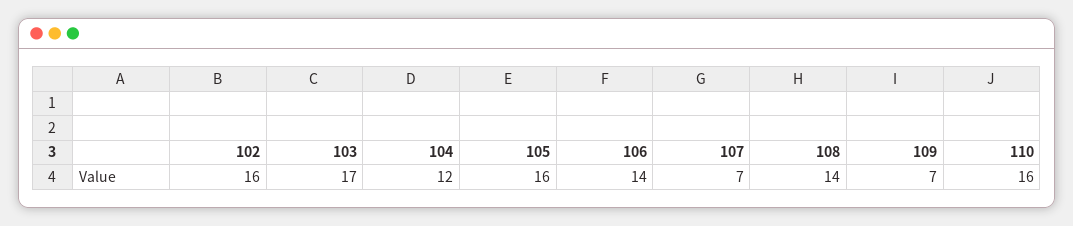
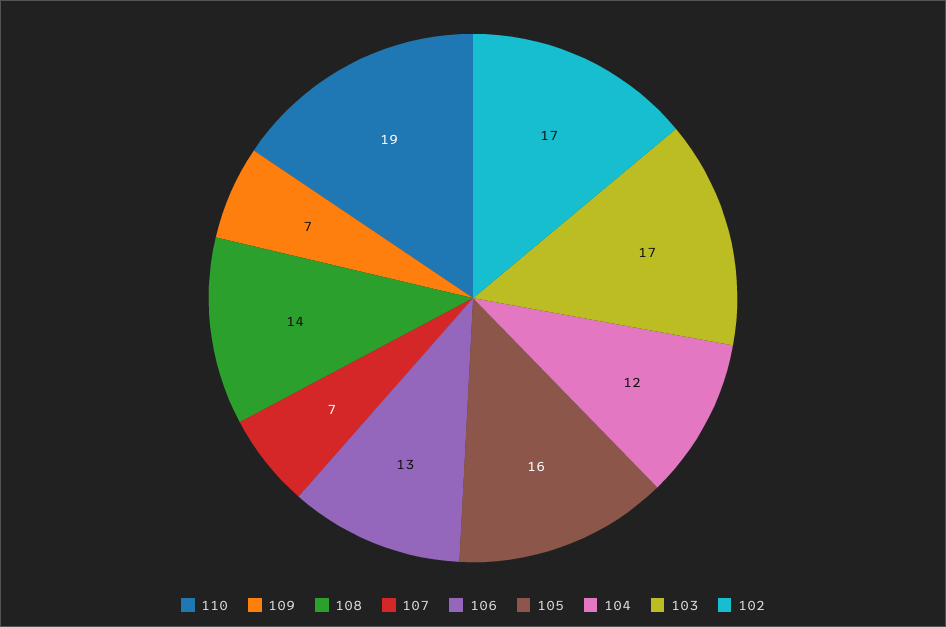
102: 16 -> 17
106: 14 -> 13
110: 16 -> 19

